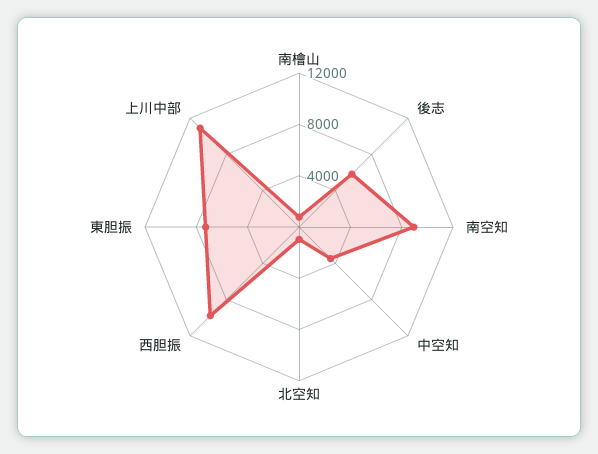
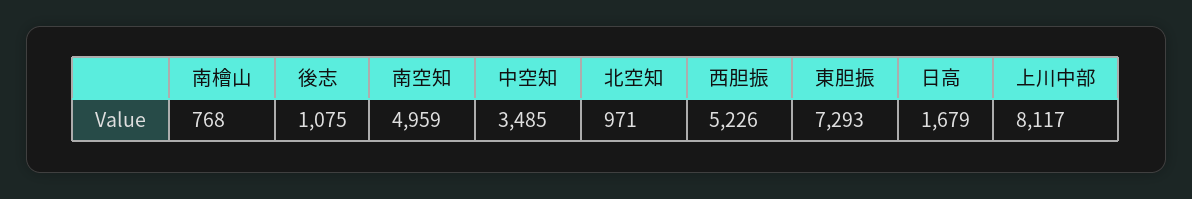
後志: 6000 -> 1075
南空知: 9000 -> 4959
西胆振: 10000 -> 5226
上川中部: 11000 -> 8117
日高: none -> 1679

